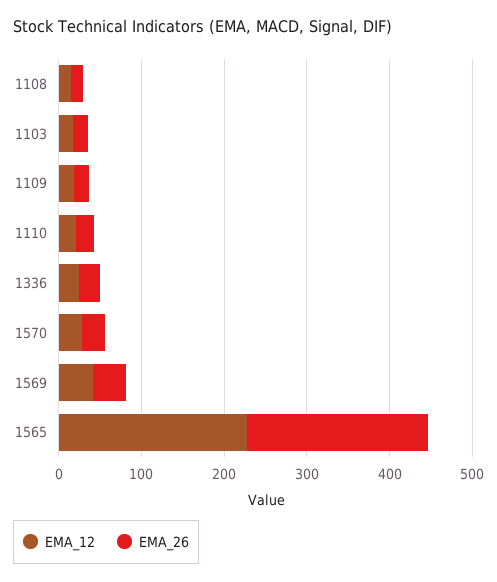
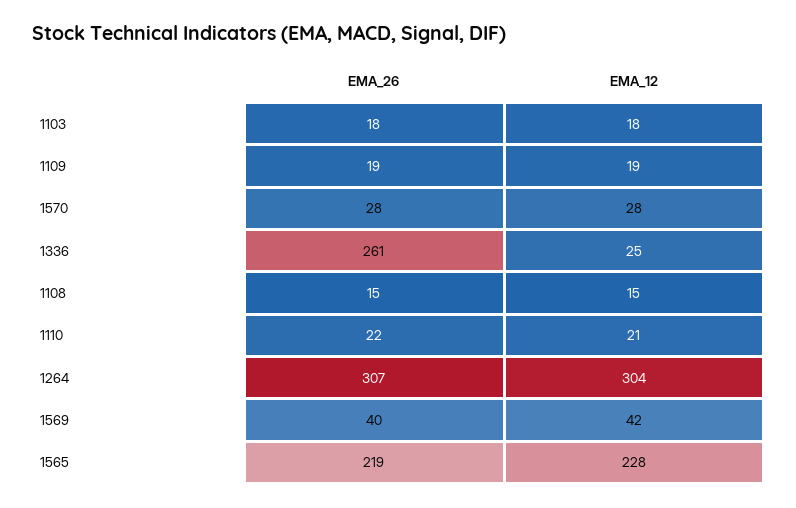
EMA_26, 1336: 20 -> 261
EMA_26, 1264: none -> 307
EMA_12, 1264: none -> 304

